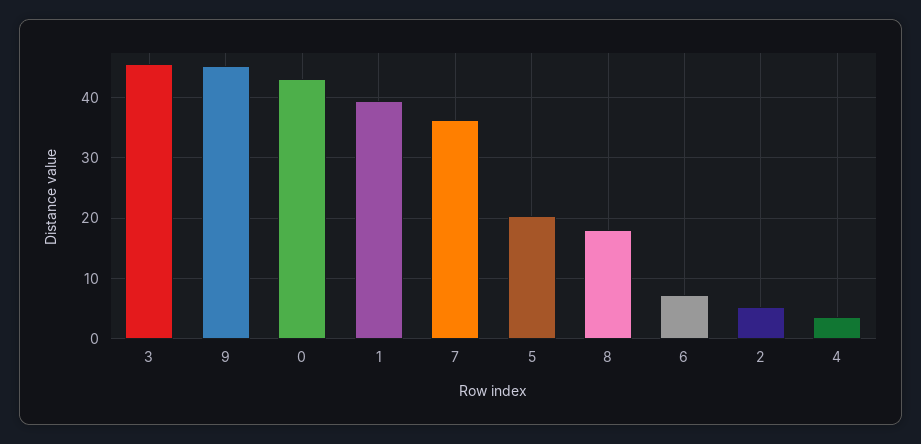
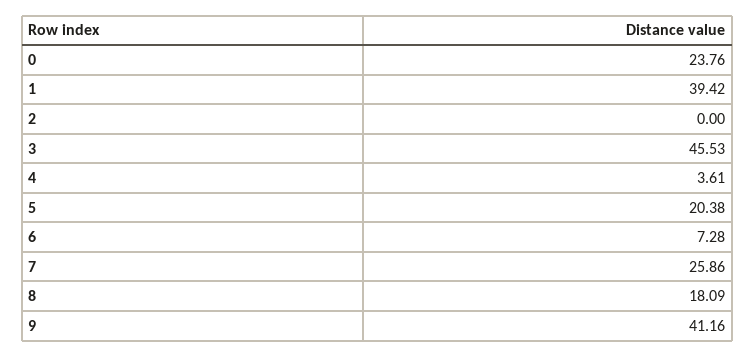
9: 45 -> 41.16
0: 43 -> 23.76
7: 36 -> 25.86
2: 5 -> 0

